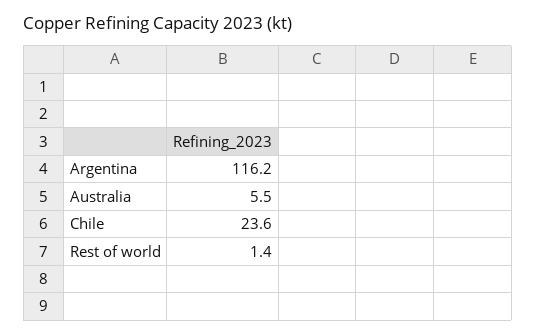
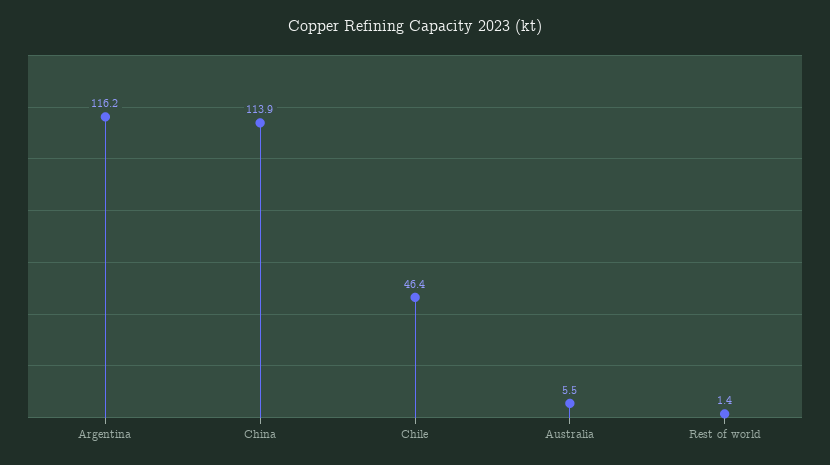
Chile: 23.6 -> 46.4
China: none -> 113.9

